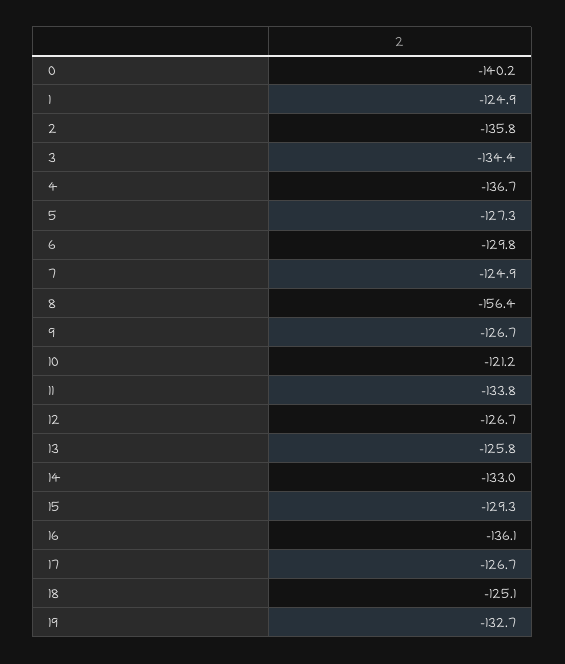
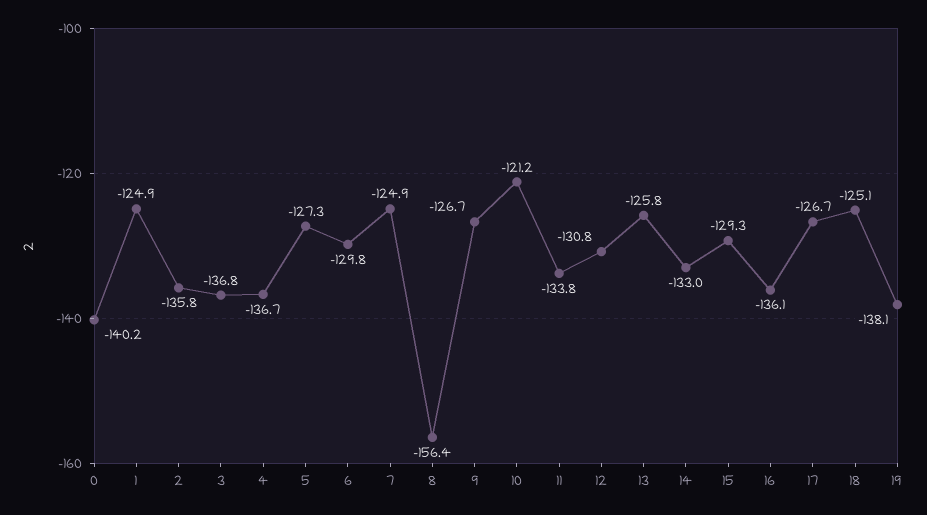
3: -134.4 -> -136.8
12: -126.7 -> -130.8
19: -132.7 -> -138.1

